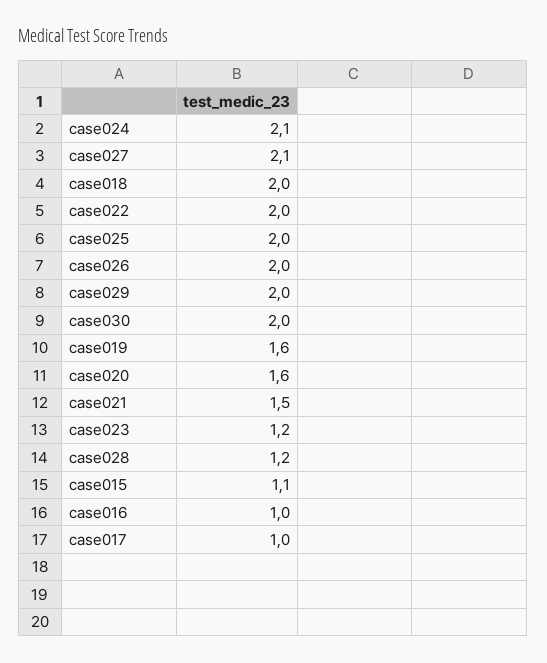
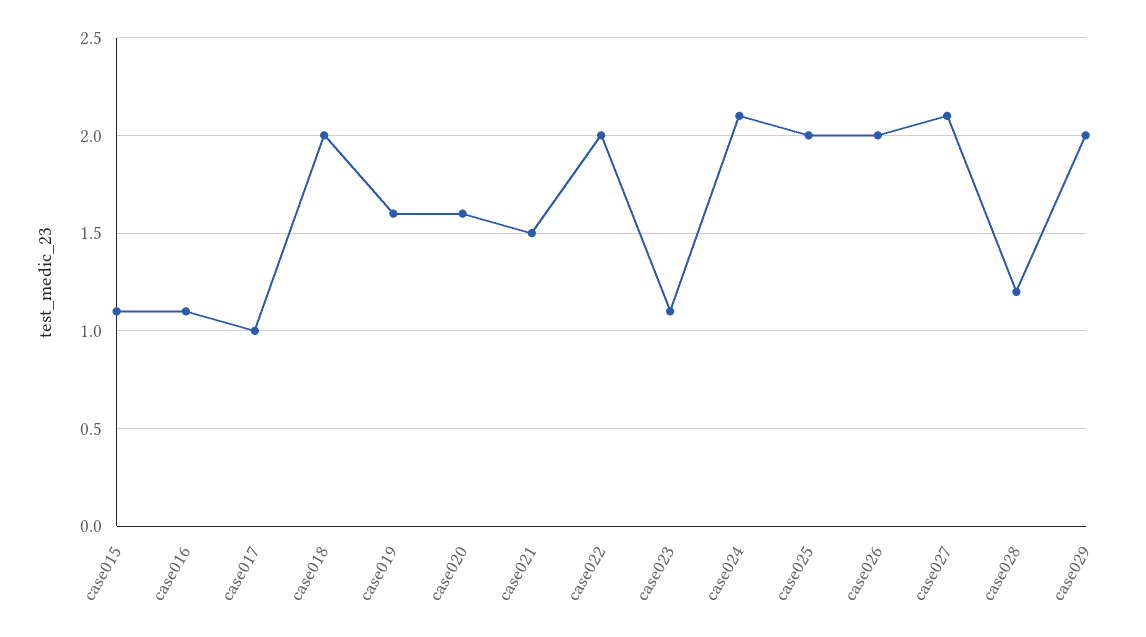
case030: 2 -> none
case023: 1.2 -> 1.1
case016: 1 -> 1.1

